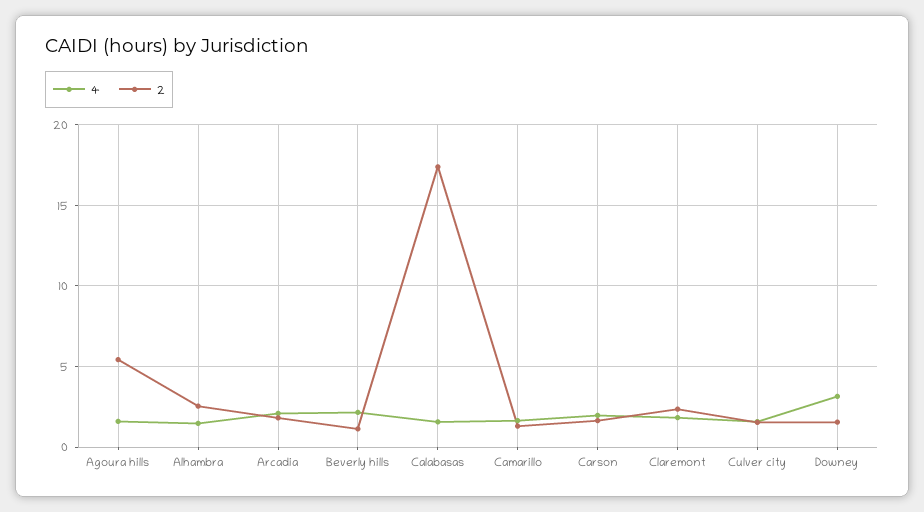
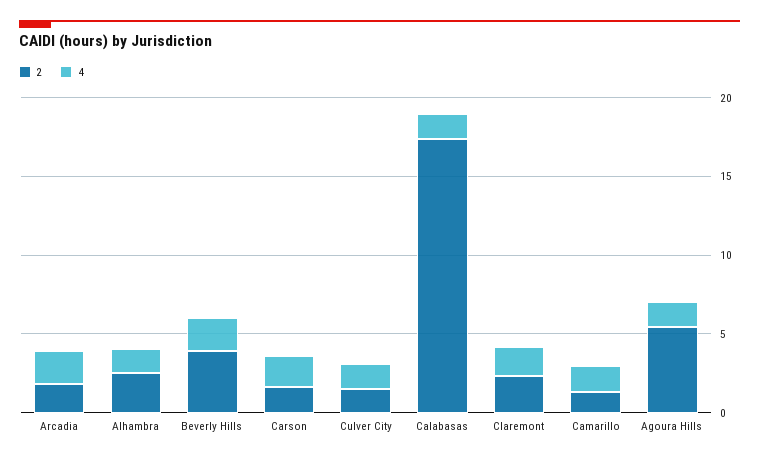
2, Beverly hills: 1 -> 4
4, Downey: 3 -> none
2, Downey: 1.5 -> none

